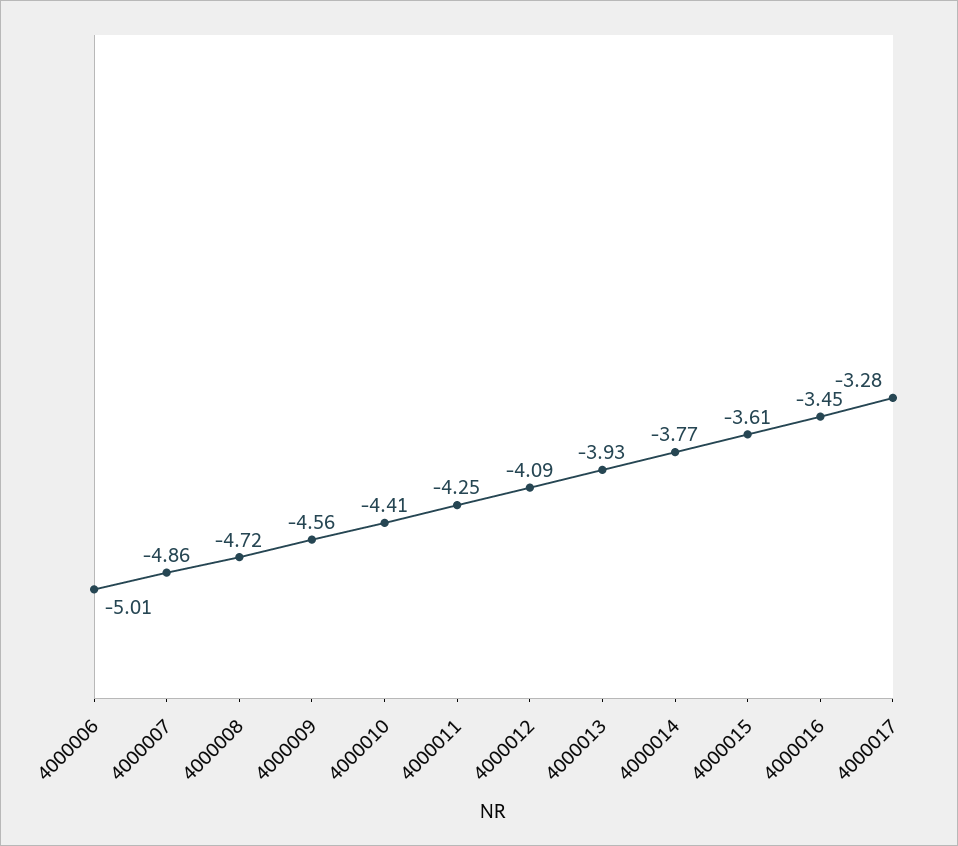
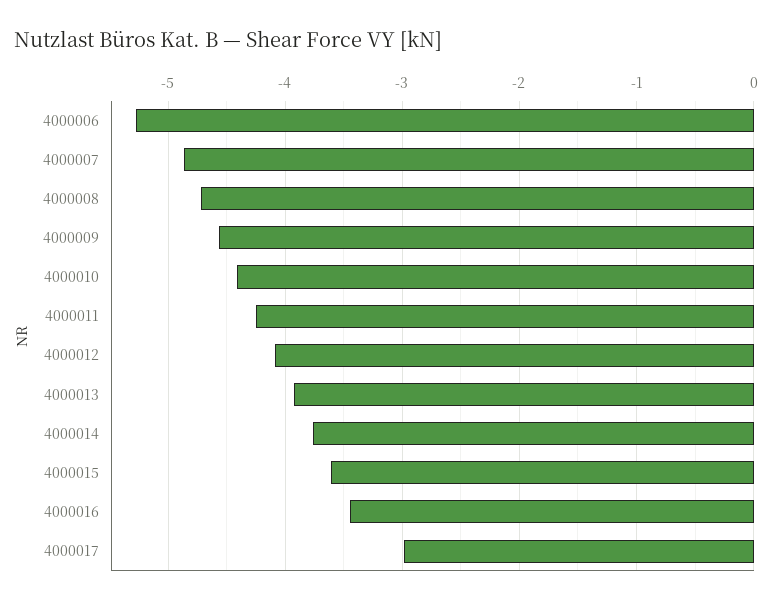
4000006: -5.01 -> -5.3
4000017: -3.28 -> -3

